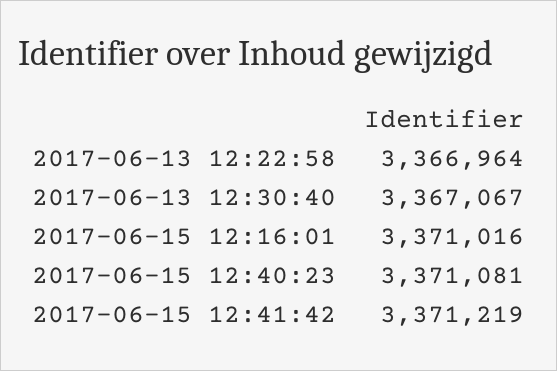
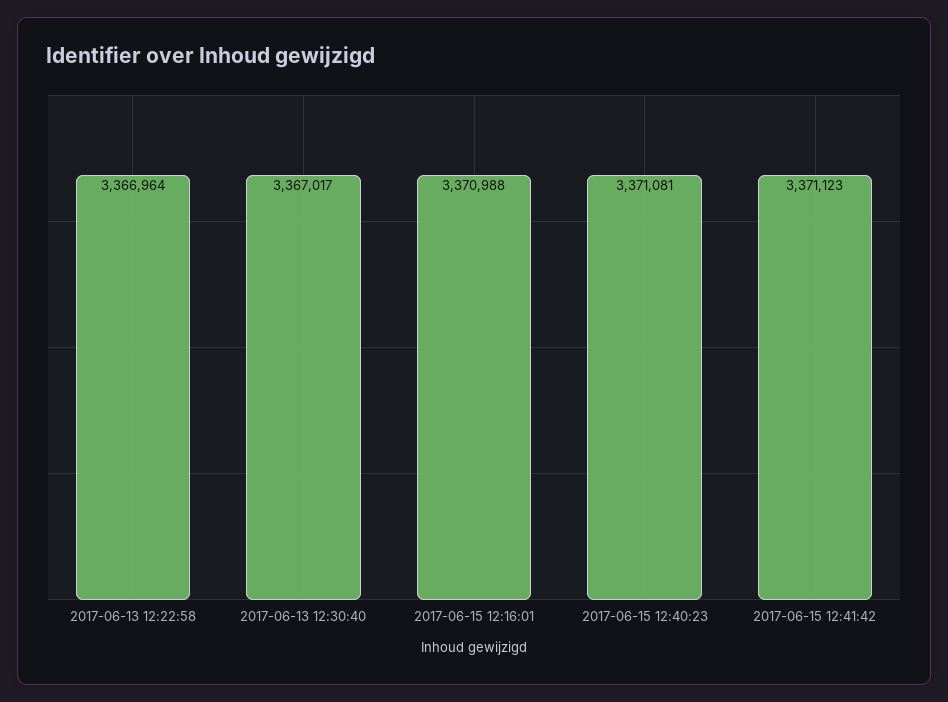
2017-06-13 12:30:40: 3367067 -> 3367017
2017-06-15 12:16:01: 3371016 -> 3370988
2017-06-15 12:41:42: 3371219 -> 3371123

